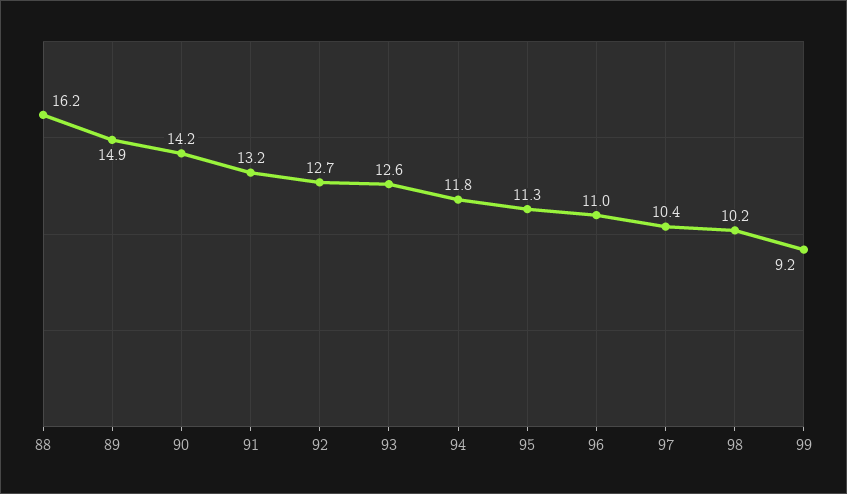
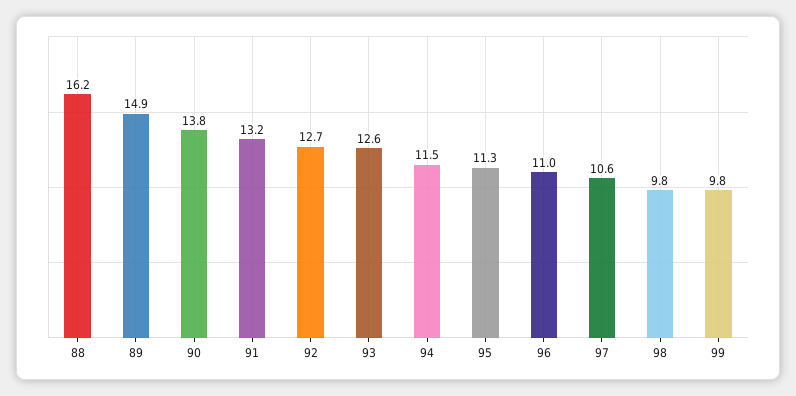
90: 14.2 -> 13.8
94: 11.8 -> 11.5
97: 10.4 -> 10.6
98: 10.2 -> 9.8
99: 9.2 -> 9.8

